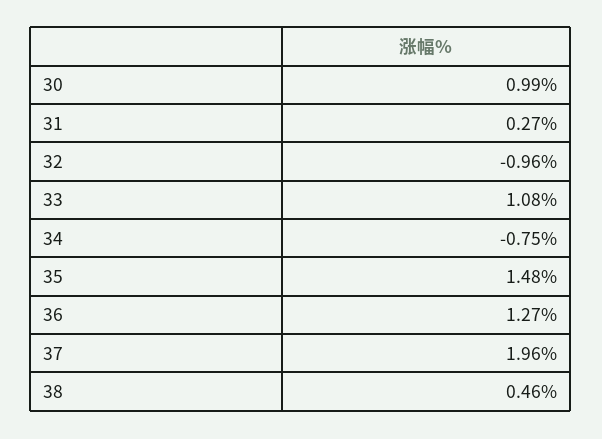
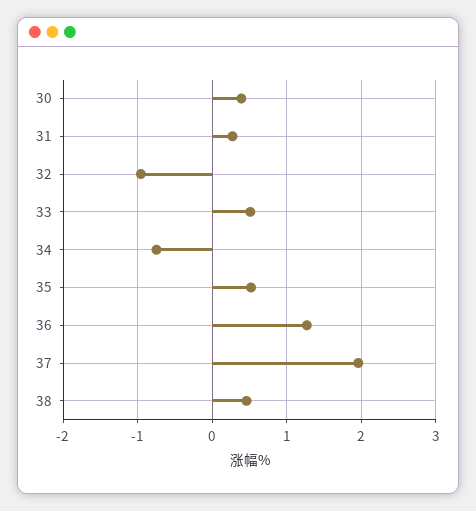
30: 0.99 -> 0.4
33: 1.08 -> 0.5
35: 1.48 -> 0.5

